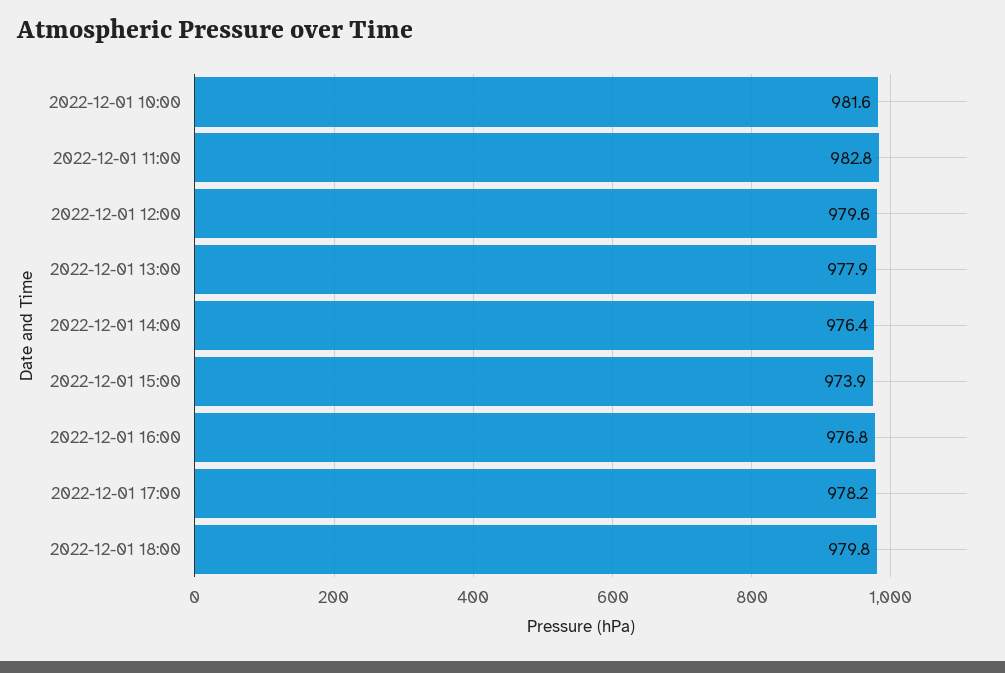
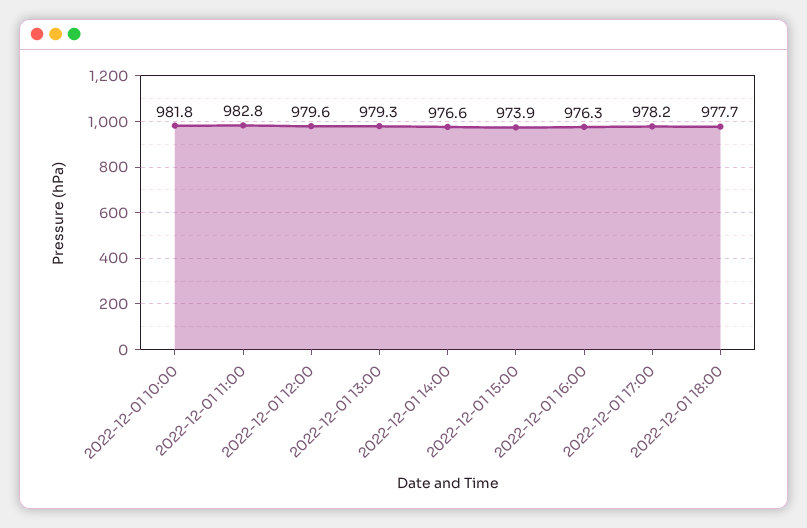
2022-12-01 10:00: 981.6 -> 981.8
2022-12-01 13:00: 977.9 -> 979.3
2022-12-01 14:00: 976.4 -> 976.6
2022-12-01 16:00: 976.8 -> 976.3
2022-12-01 18:00: 979.8 -> 977.7

